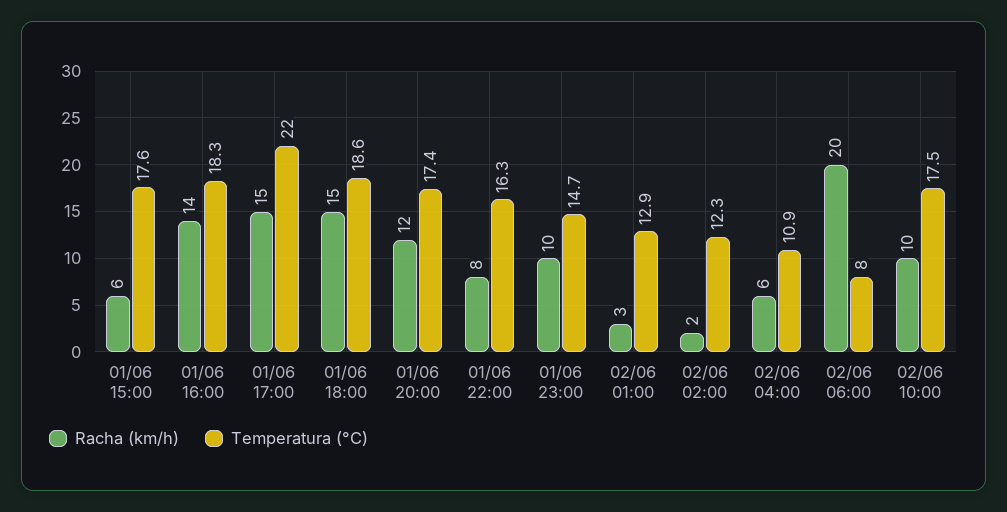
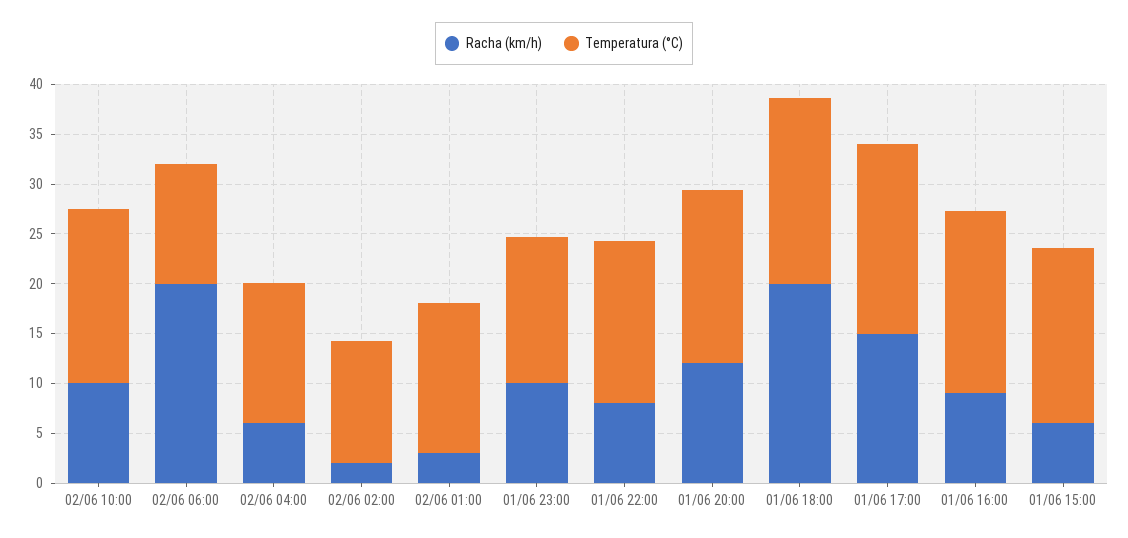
Racha (km/h), 01/06 16:00: 14 -> 9
Temperatura (°C), 01/06 17:00: 22 -> 19
Racha (km/h), 01/06 18:00: 15 -> 20
Temperatura (°C), 02/06 01:00: 12.9 -> 15
Temperatura (°C), 02/06 04:00: 10.9 -> 14
Temperatura (°C), 02/06 06:00: 8 -> 12

